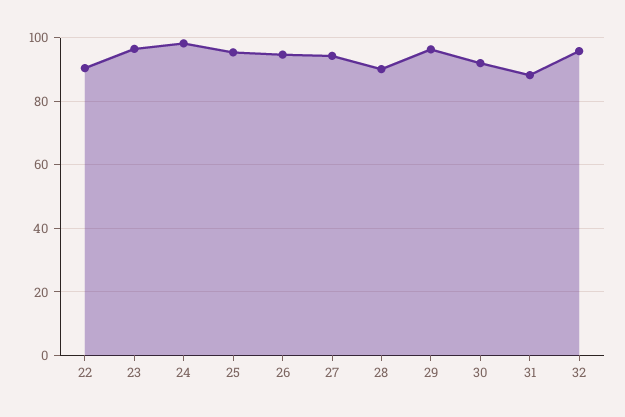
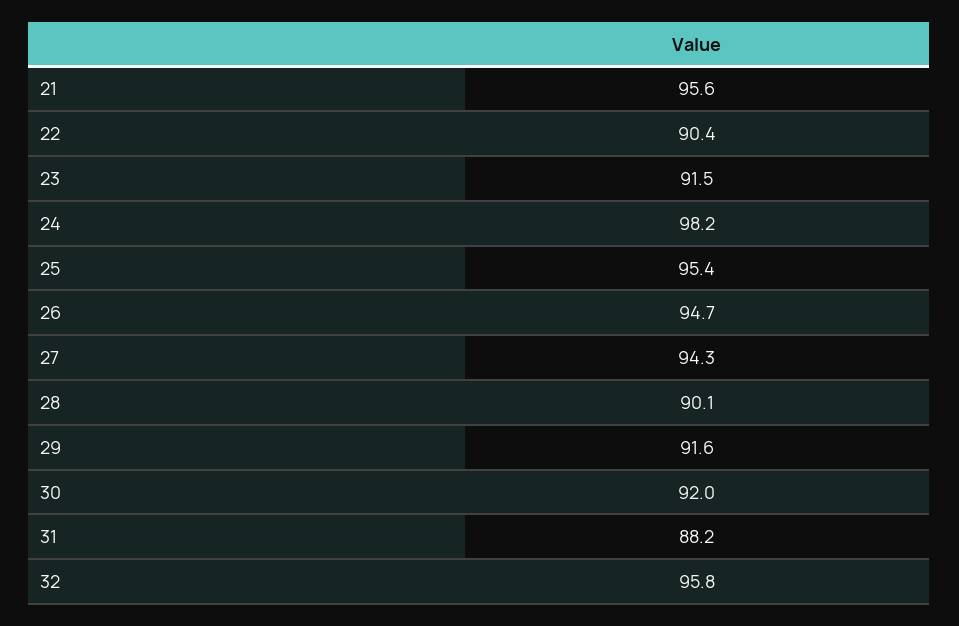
23: 96 -> 91.5
29: 96 -> 91.6
21: none -> 95.6

